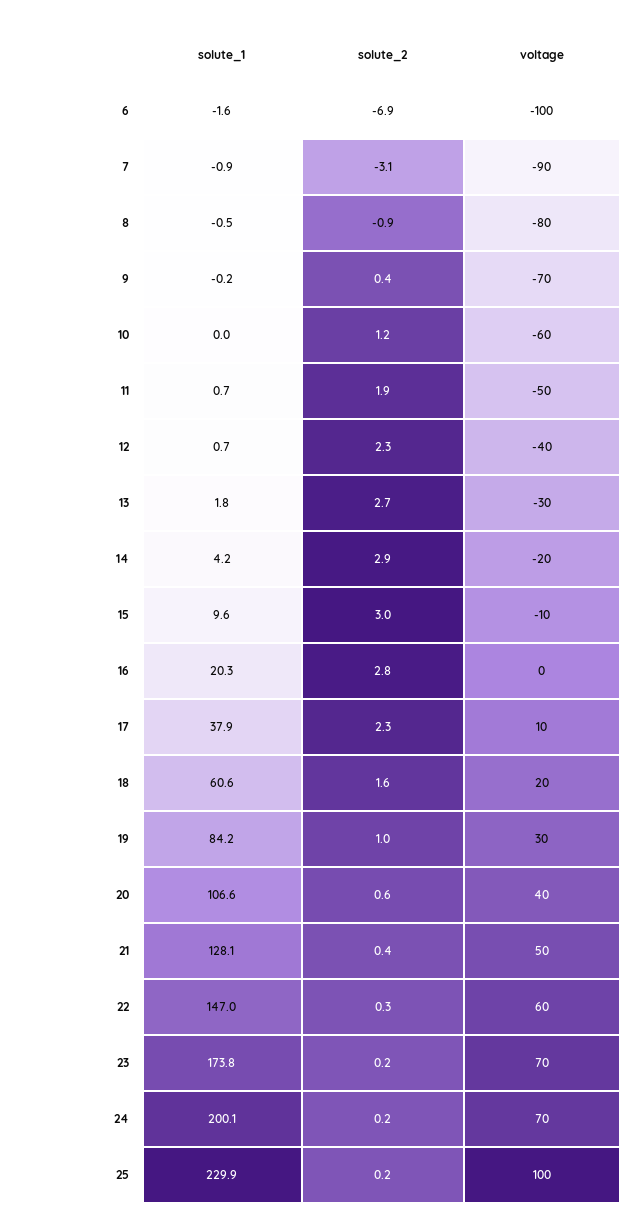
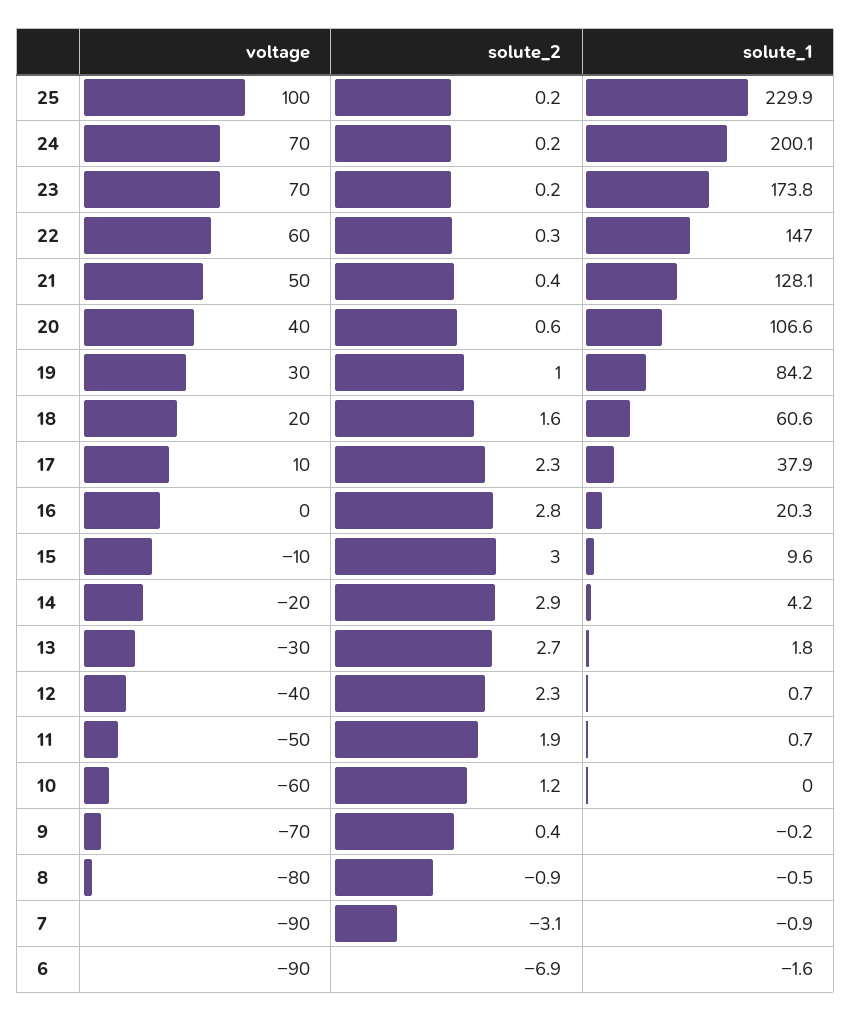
voltage, 6: -100 -> -90

